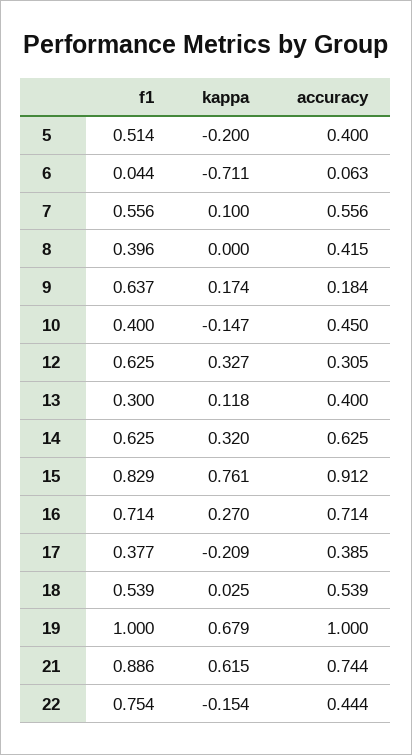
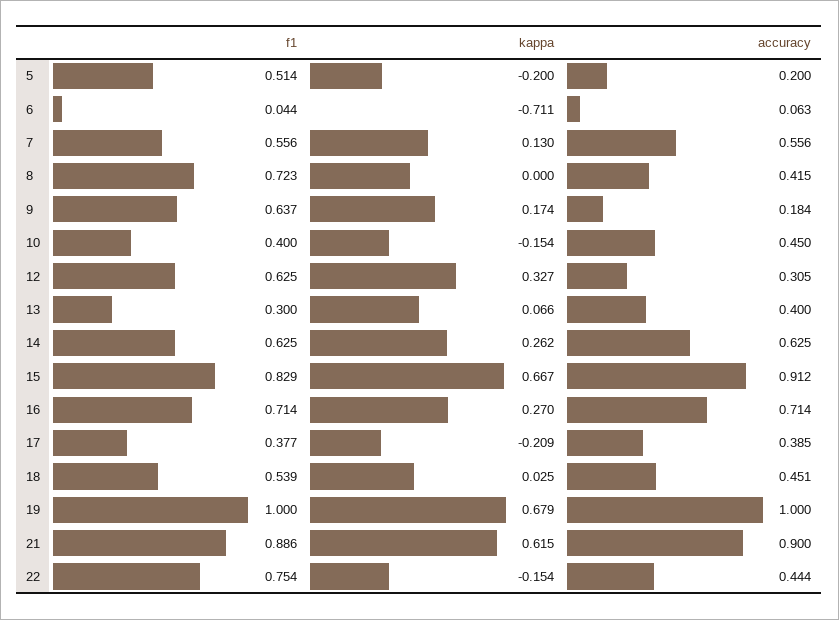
accuracy, 5: 0.4 -> 0.2
kappa, 7: 0.1 -> 0.13
f1, 8: 0.396 -> 0.723
kappa, 10: -0.147 -> -0.154
kappa, 13: 0.118 -> 0.066
kappa, 14: 0.32 -> 0.262
kappa, 15: 0.761 -> 0.667
accuracy, 18: 0.539 -> 0.451
accuracy, 21: 0.744 -> 0.9

